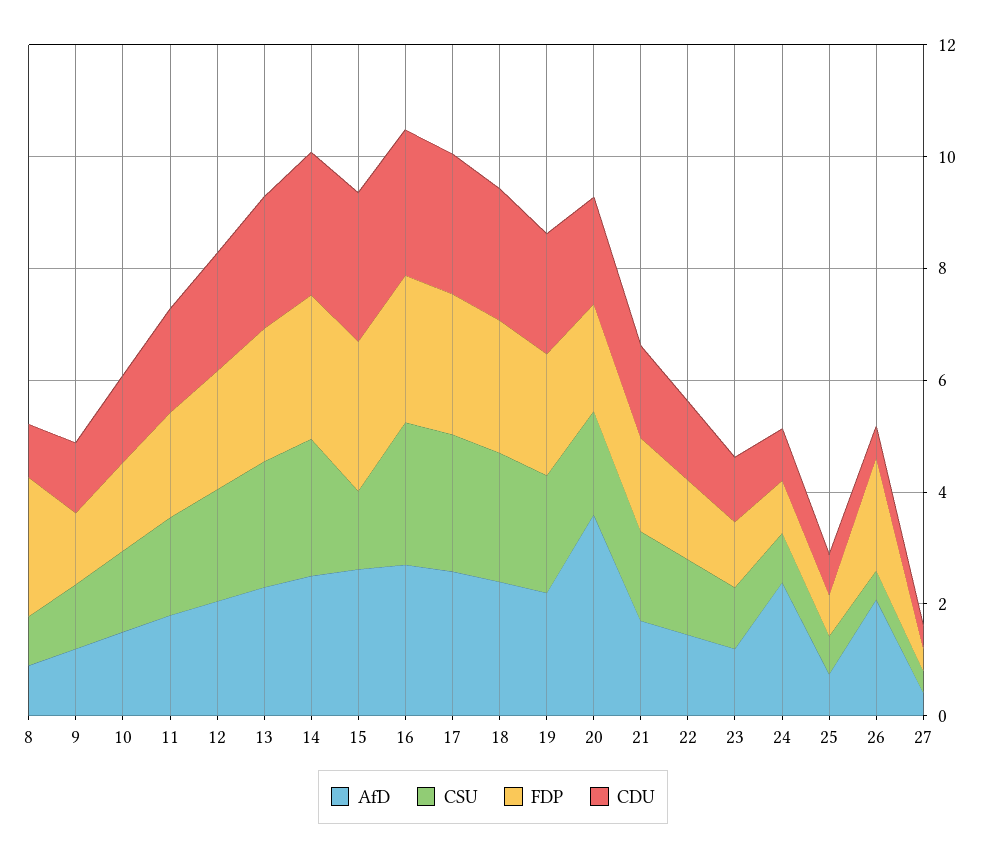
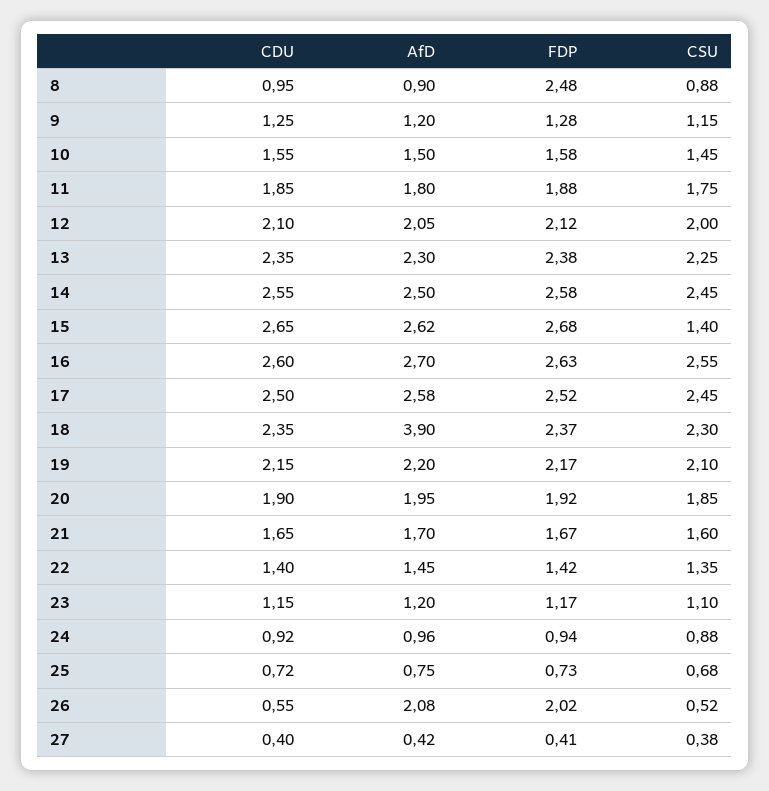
AfD, 18: 2.5 -> 3.9
AfD, 20: 3.5 -> 1.95
AfD, 24: 2.5 -> 0.96

